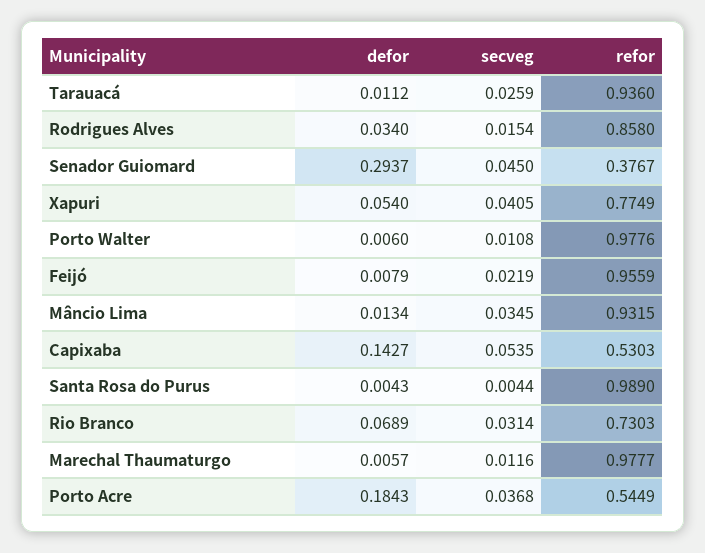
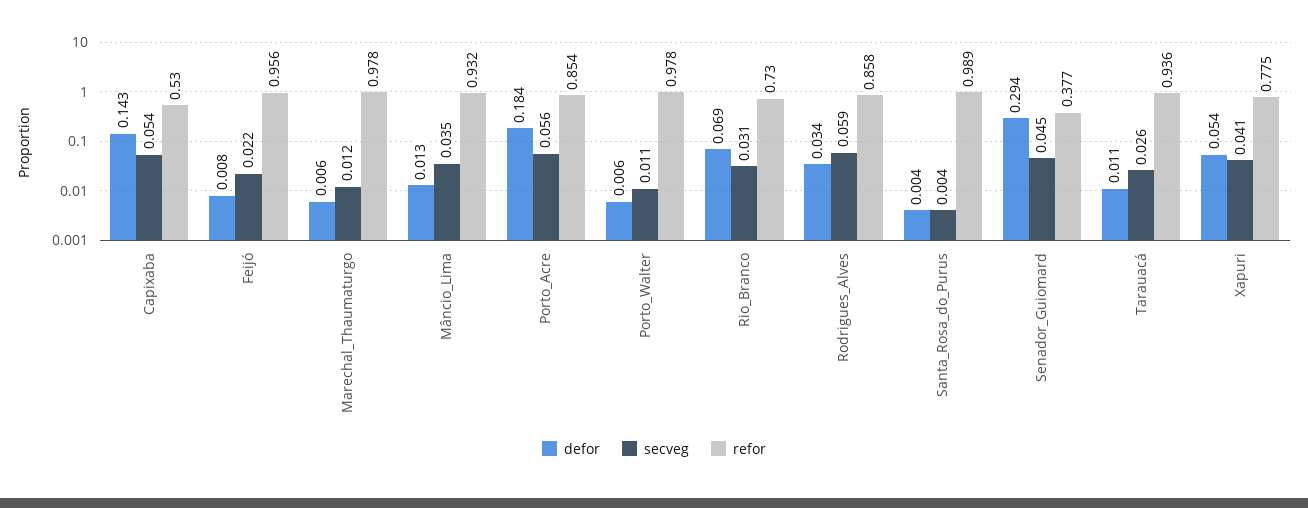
secveg, Rodrigues Alves: 0.0154 -> 0.059
secveg, Porto Acre: 0.0368 -> 0.056
refor, Porto Acre: 0.5449 -> 0.854

